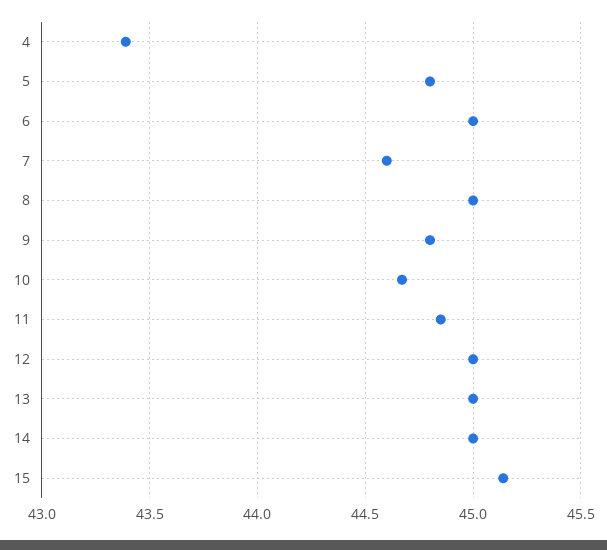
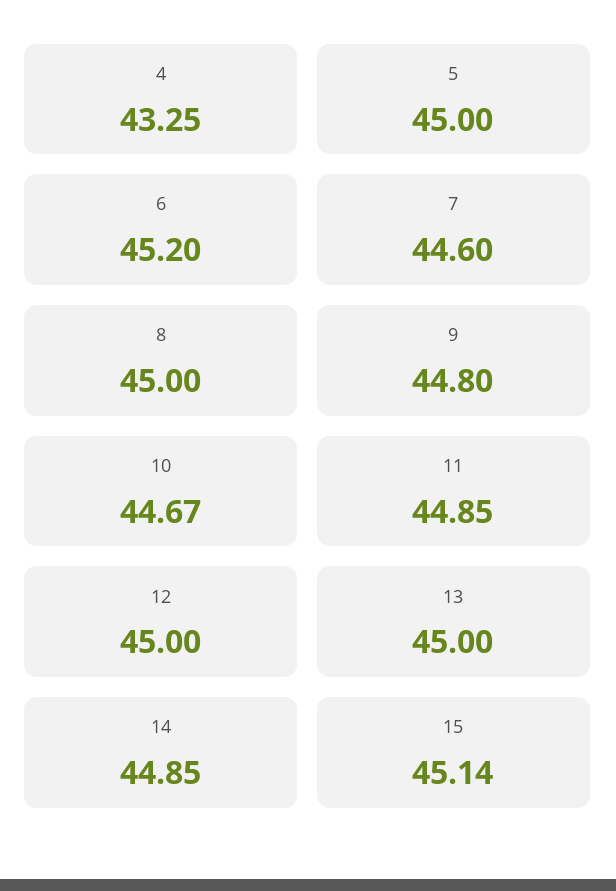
4: 43.4 -> 43.25
5: 44.8 -> 45
6: 45 -> 45.2
14: 45 -> 44.85

